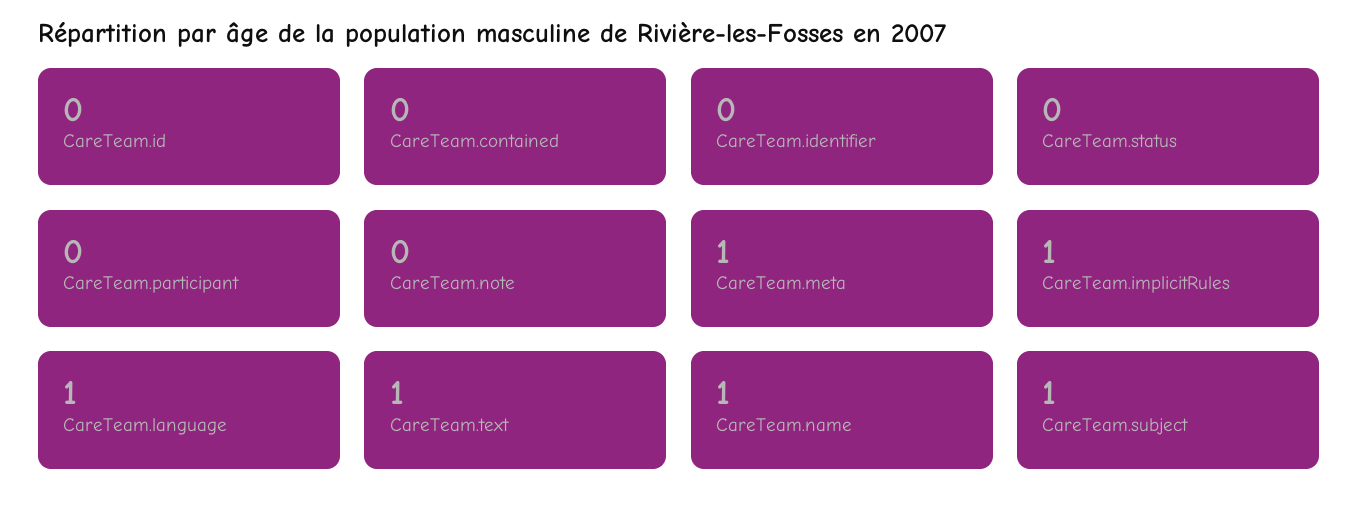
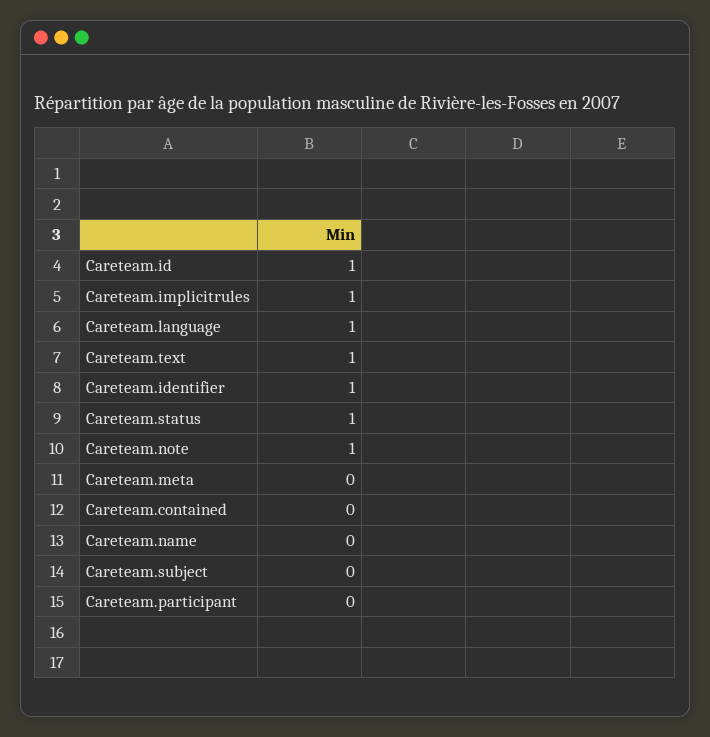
CareTeam.id: 0 -> 1
CareTeam.identifier: 0 -> 1
CareTeam.status: 0 -> 1
CareTeam.note: 0 -> 1
CareTeam.meta: 1 -> 0
CareTeam.name: 1 -> 0
CareTeam.subject: 1 -> 0

